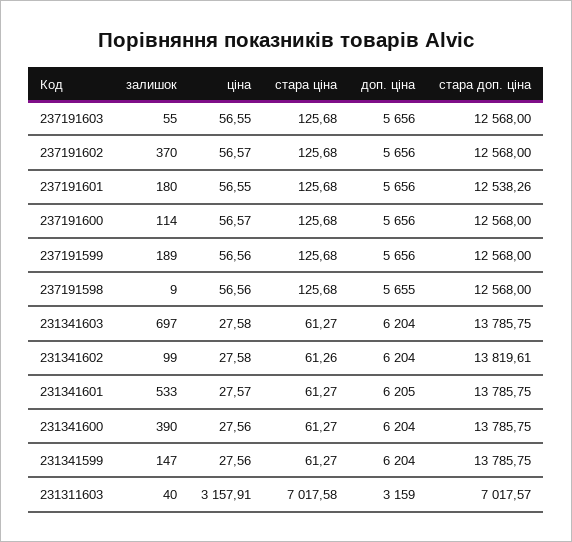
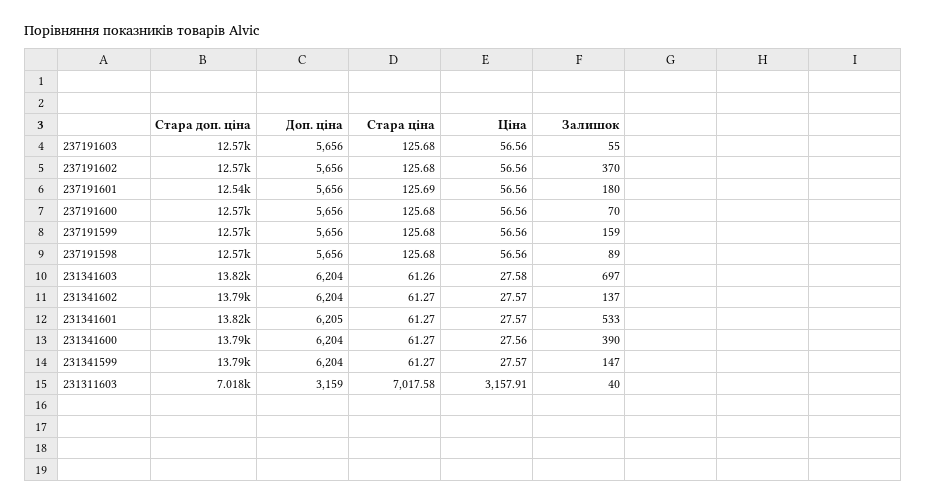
ціна, 237191603: 56.55 -> 56.56
ціна, 237191602: 56.57 -> 56.56
ціна, 237191601: 56.55 -> 56.56
стара ціна, 237191601: 125.68 -> 125.69
залишок, 237191600: 114 -> 70
ціна, 237191600: 56.57 -> 56.56
залишок, 237191599: 189 -> 159
залишок, 237191598: 9 -> 89
доп. ціна, 237191598: 5655 -> 5656
стара ціна, 231341603: 61.27 -> 61.26
стара доп. ціна, 231341603: 13785.75 -> 13820
залишок, 231341602: 99 -> 137
ціна, 231341602: 27.58 -> 27.57
стара ціна, 231341602: 61.26 -> 61.27
стара доп. ціна, 231341602: 13819.61 -> 13790
стара доп. ціна, 231341601: 13785.75 -> 13820
ціна, 231341599: 27.56 -> 27.57

